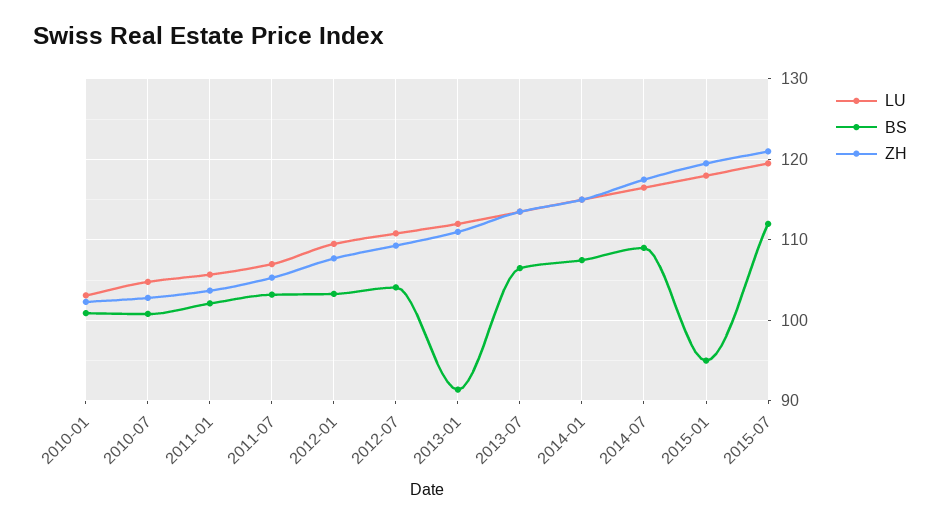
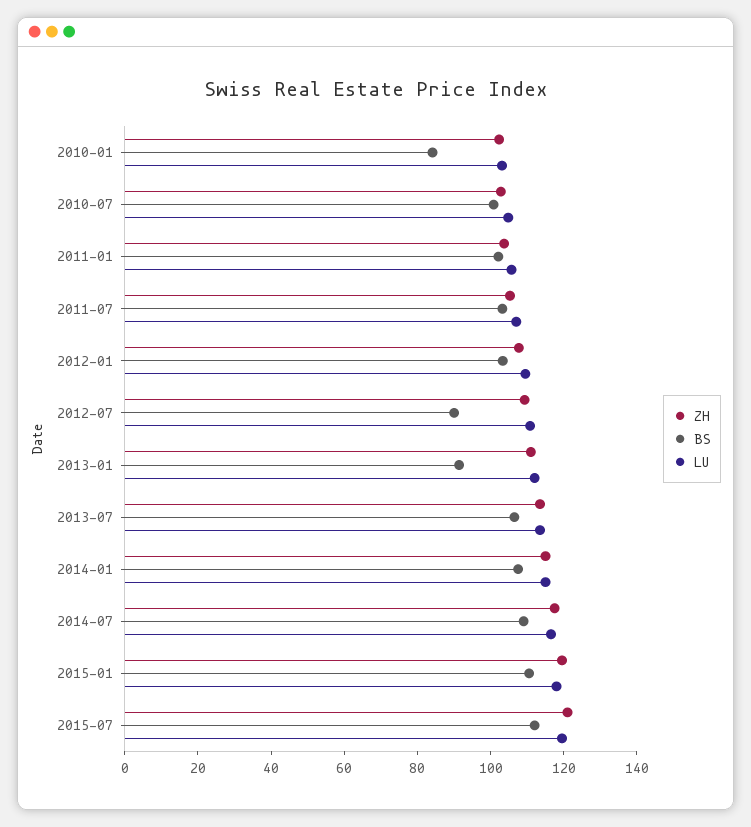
BS, 2010-01: 101 -> 85
BS, 2012-07: 104 -> 90
BS, 2015-01: 95 -> 110

